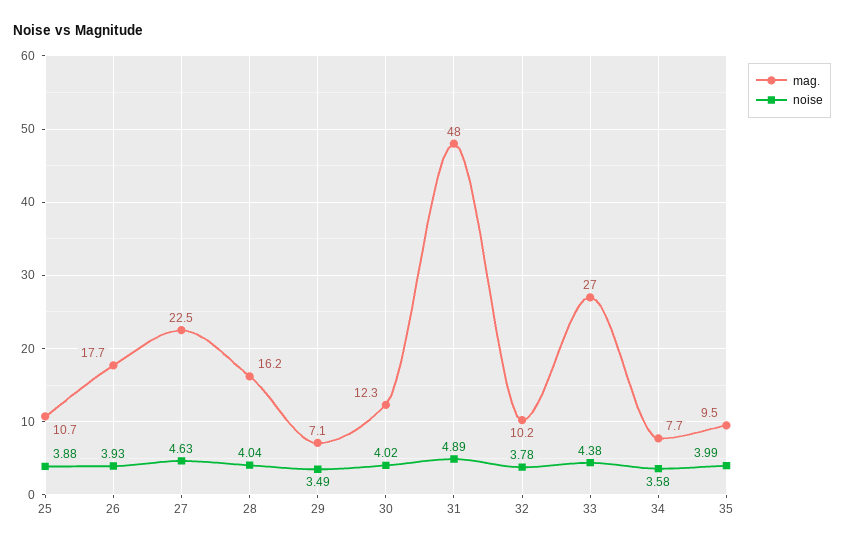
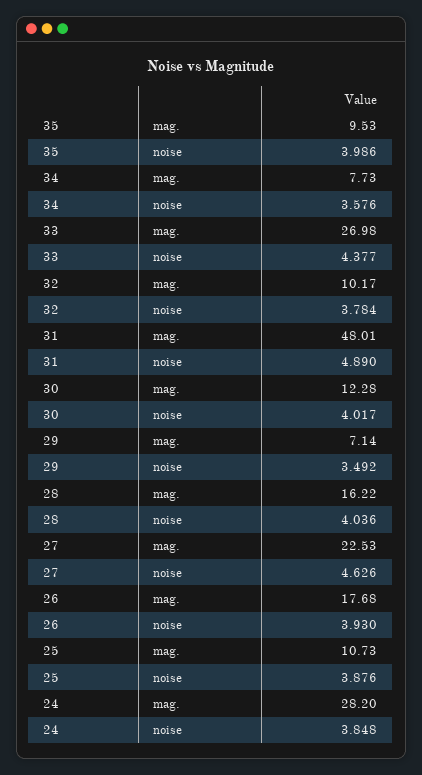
mag., 24: none -> 28.2
noise, 24: none -> 3.848

